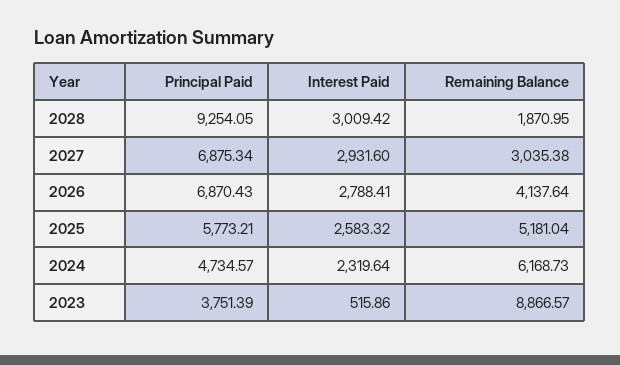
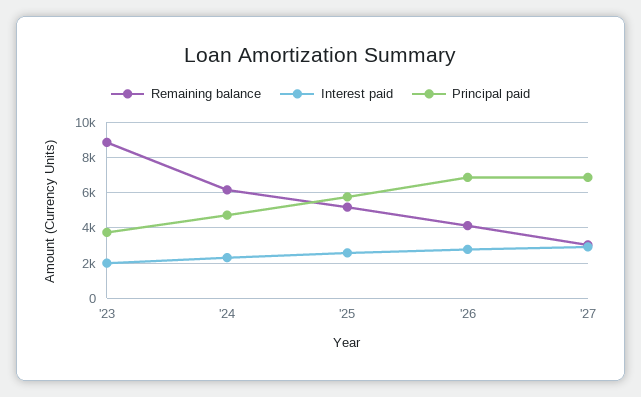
Principal Paid, 2028: 9254.05 -> none
Interest Paid, 2028: 3009.42 -> none
Remaining Balance, 2028: 1870.95 -> none
Interest Paid, 2023: 515.86 -> 2000

